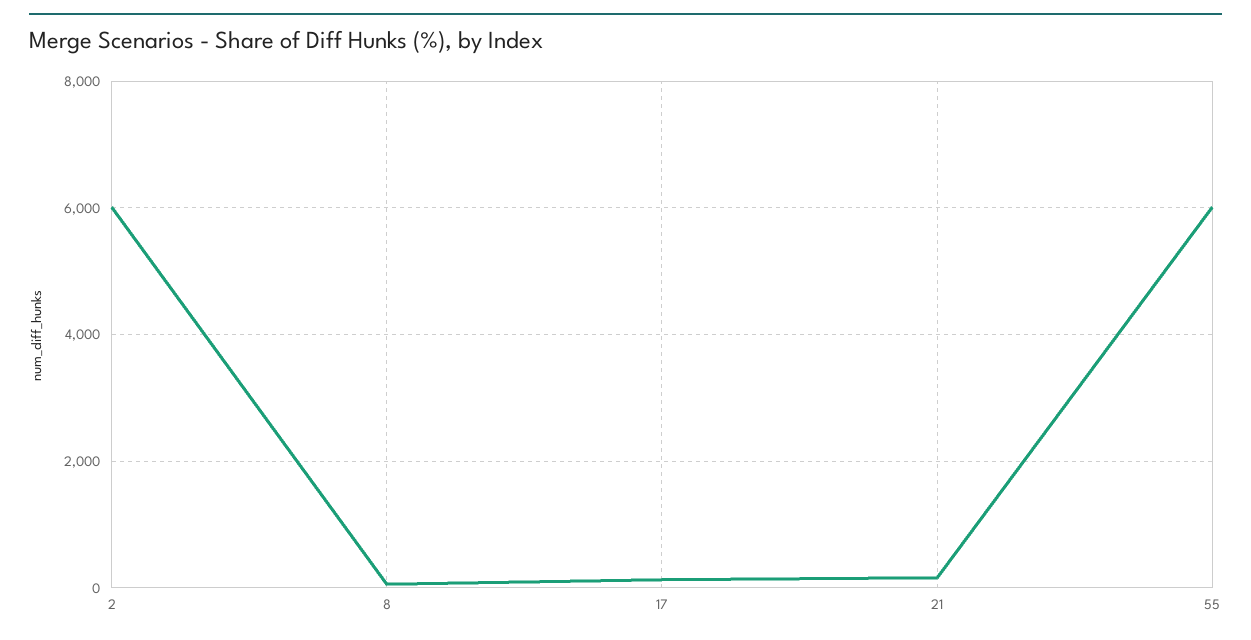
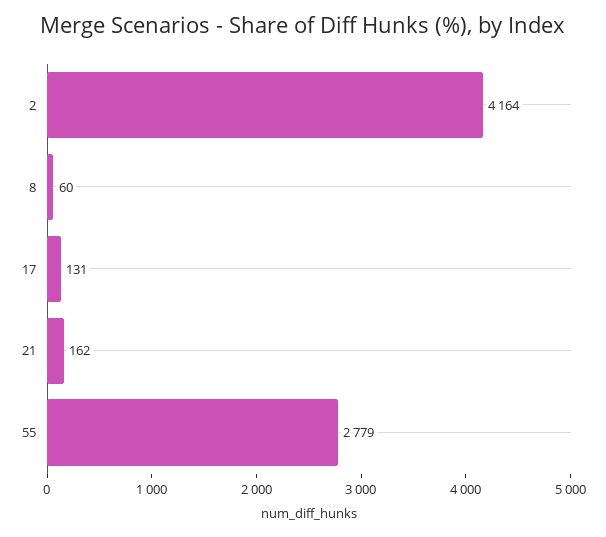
2: 6000 -> 4164
55: 6000 -> 2779

